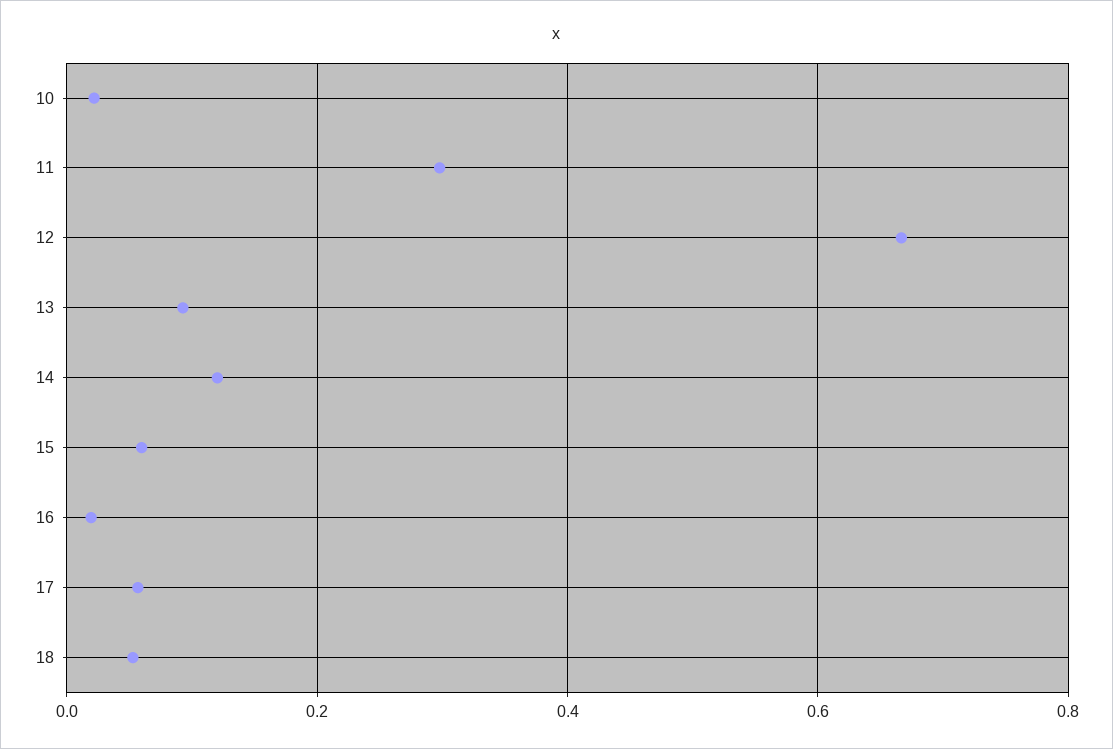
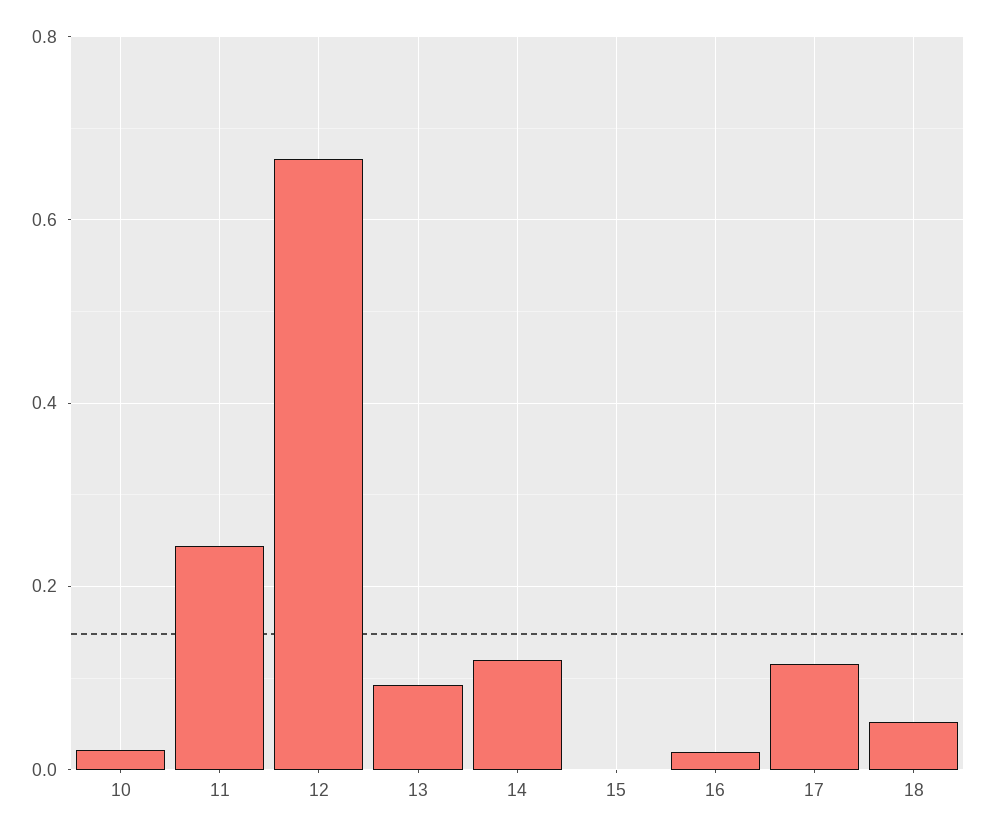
11: 0.3 -> 0.24
15: 0.06 -> 0
17: 0.06 -> 0.12

